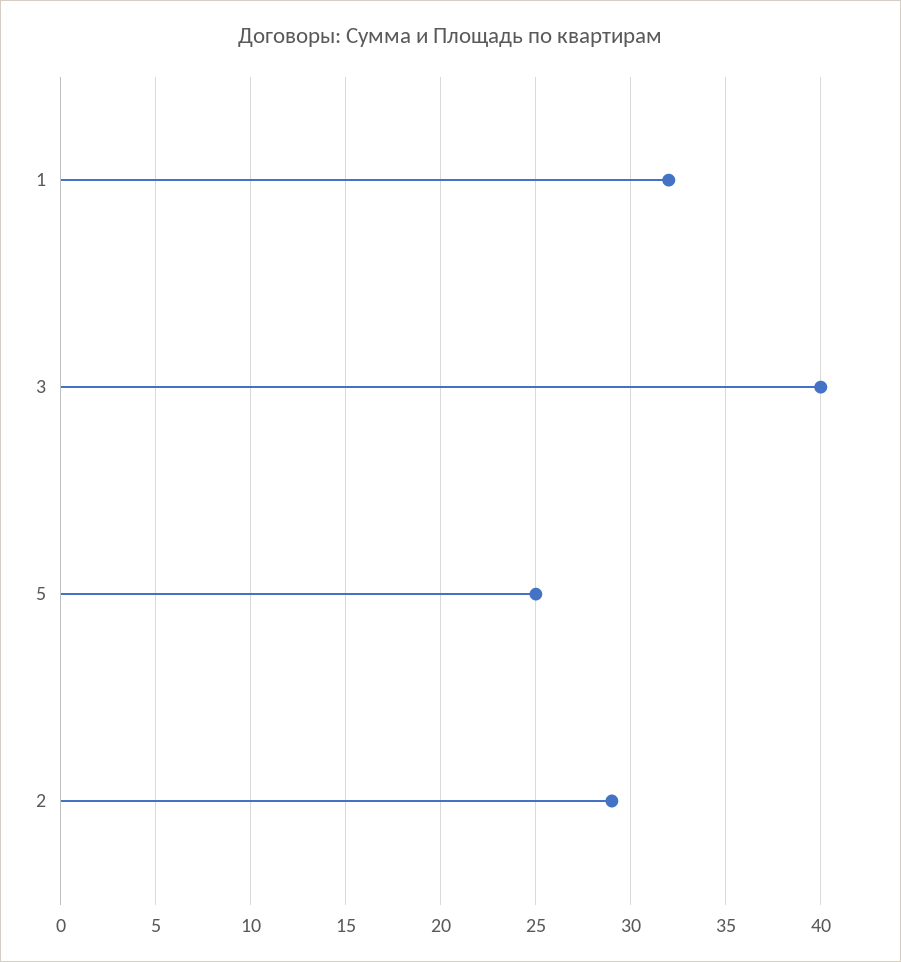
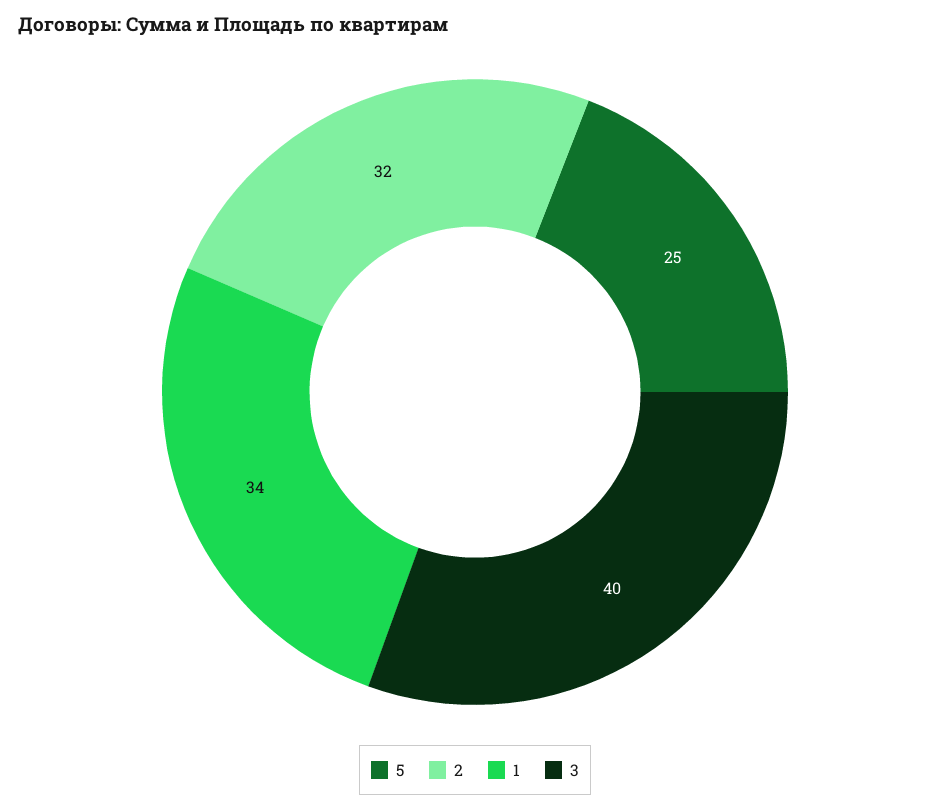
1: 32 -> 34
2: 29 -> 32

